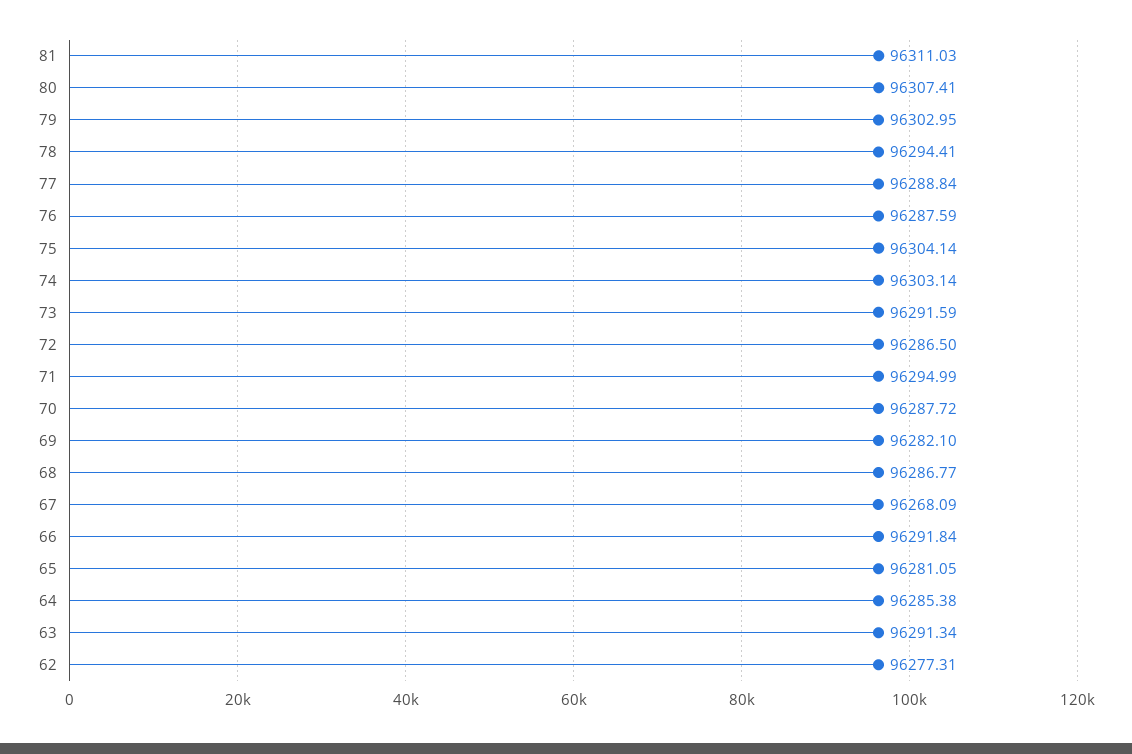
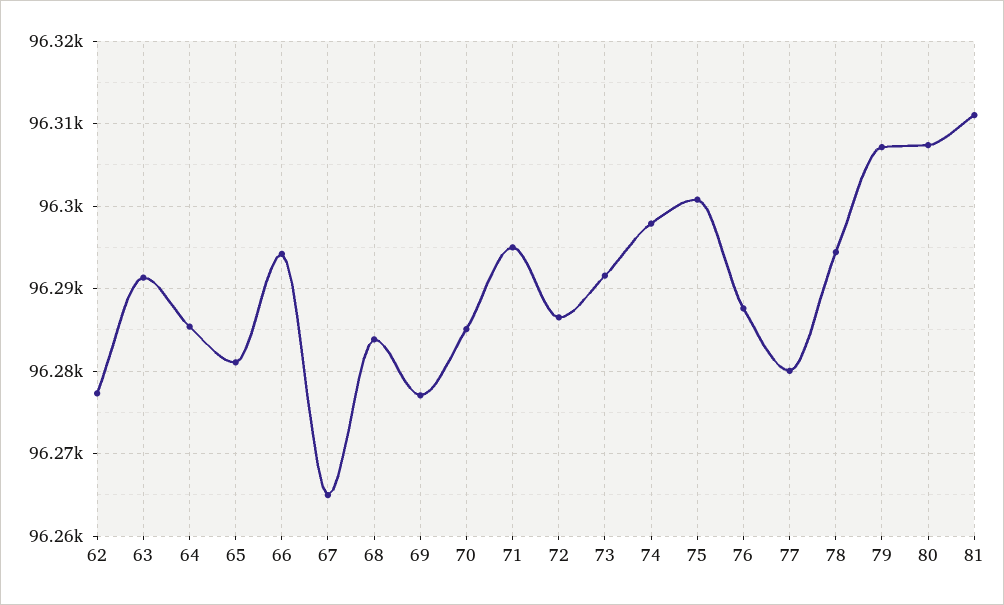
79: 96302.95 -> 96307
77: 96288.84 -> 96280
75: 96304.14 -> 96301
74: 96303.14 -> 96298
70: 96287.72 -> 96285
69: 96282.1 -> 96277
68: 96286.77 -> 96284
67: 96268.09 -> 96265
66: 96291.84 -> 96294

